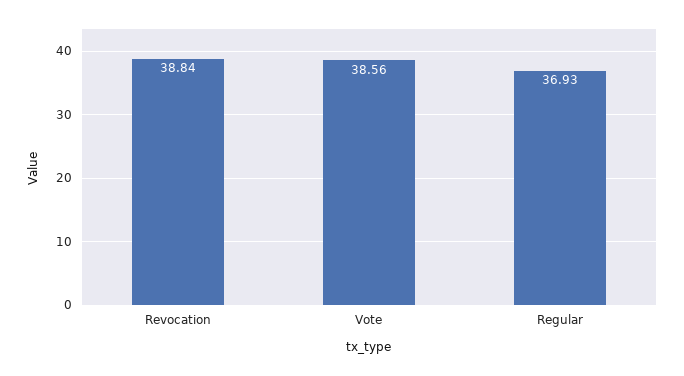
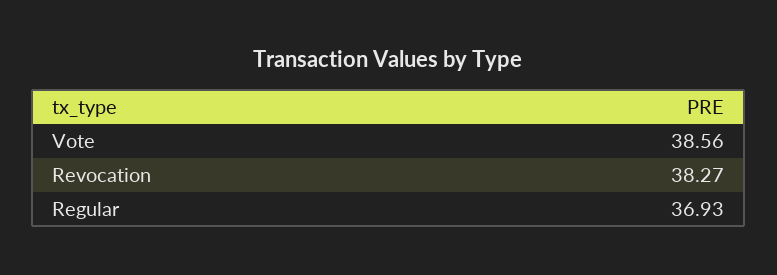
Revocation: 38.84 -> 38.27

